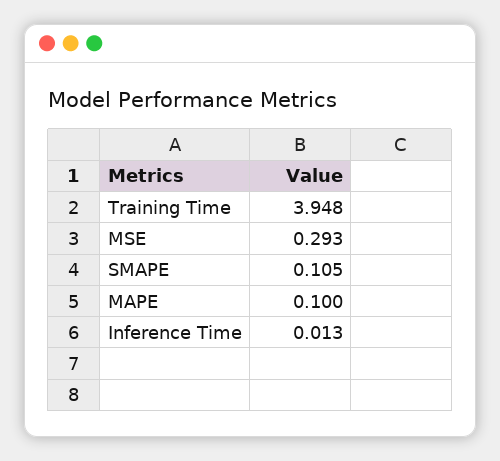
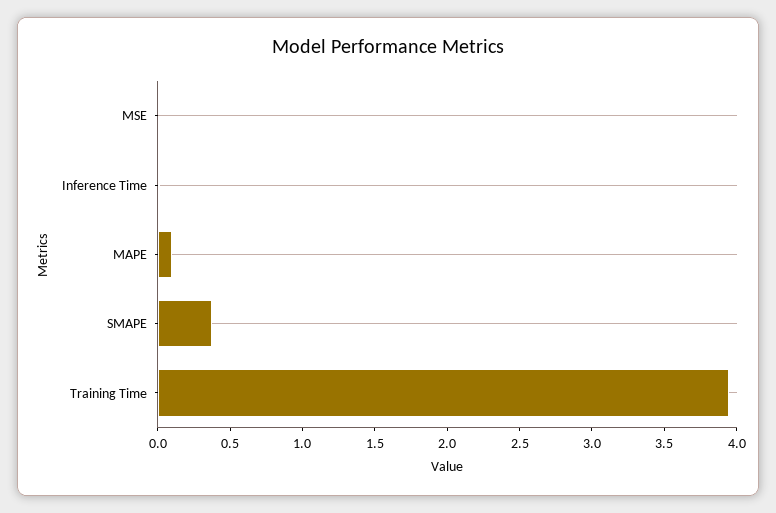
MSE: 0.293 -> 0
SMAPE: 0.105 -> 0.4

